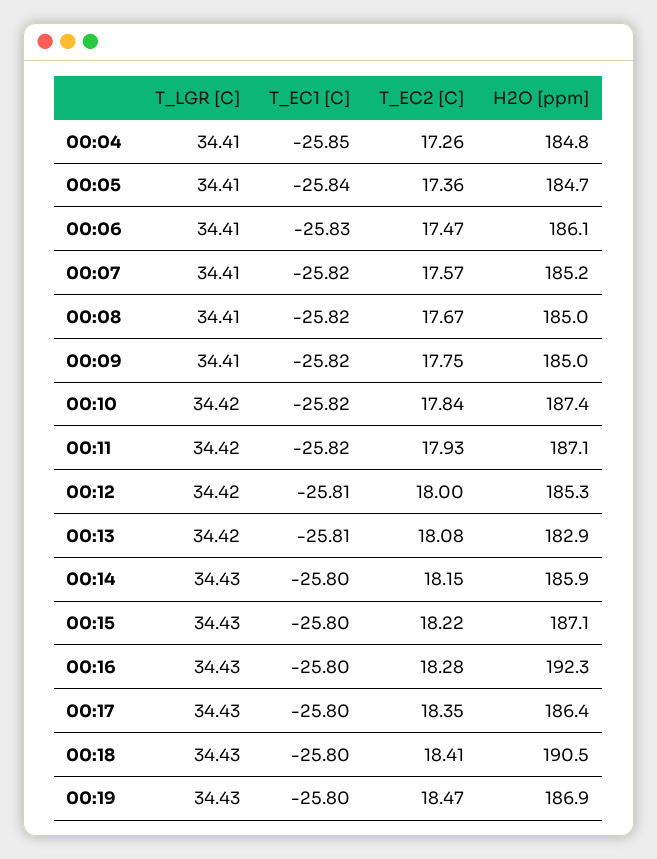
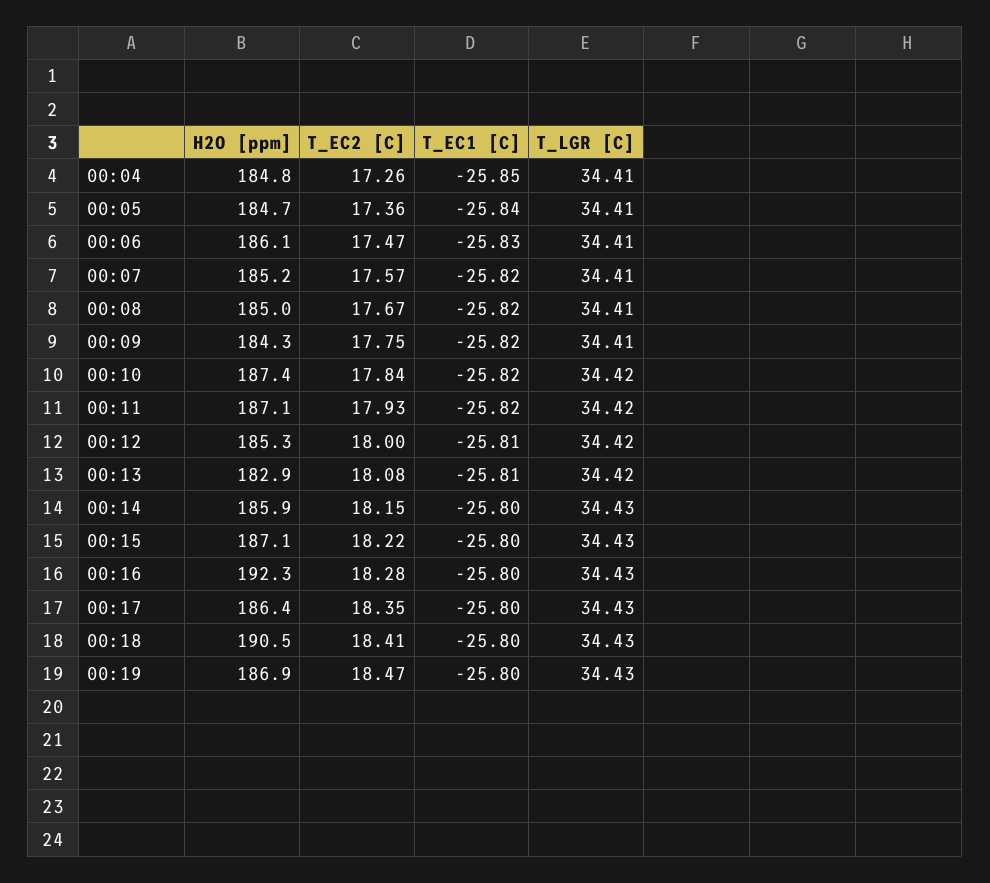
H2O [ppm], 00:09: 185 -> 184.3

